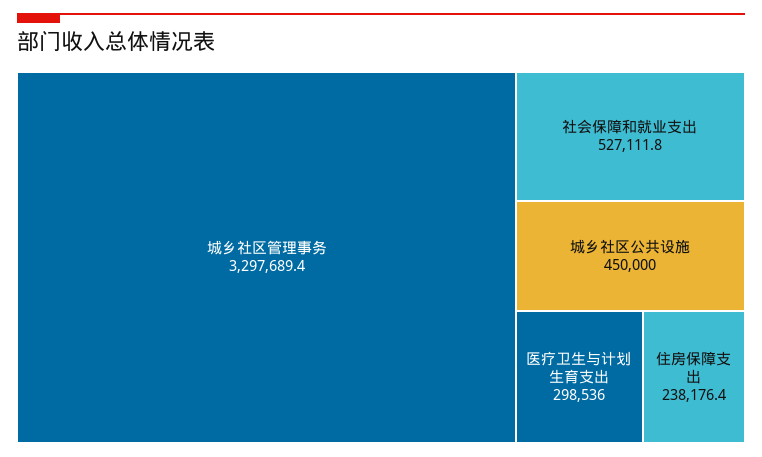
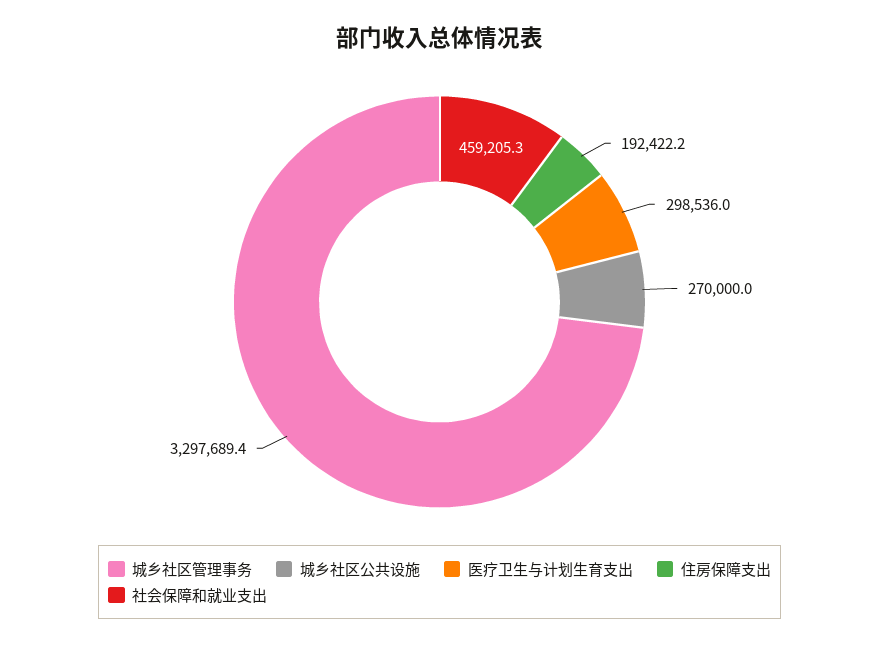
社会保障和就业支出: 527111.8 -> 459205.3
城乡社区公共设施: 450000 -> 270000
住房保障支出: 238176.4 -> 192422.2

